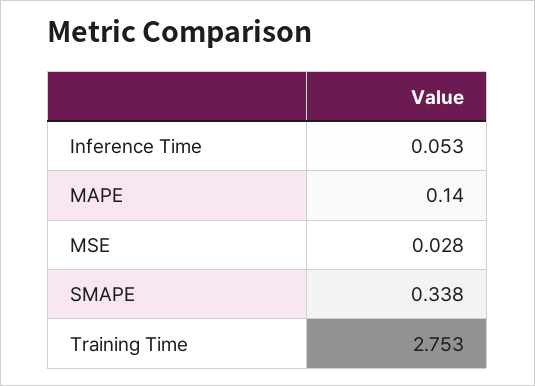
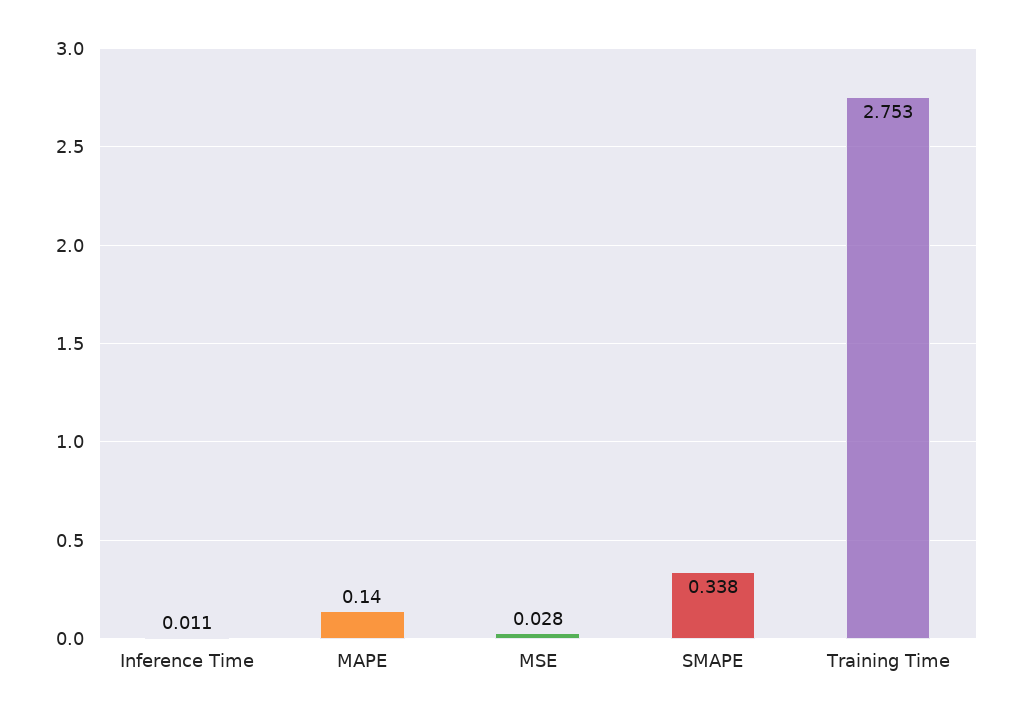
Inference Time: 0.053 -> 0.011

